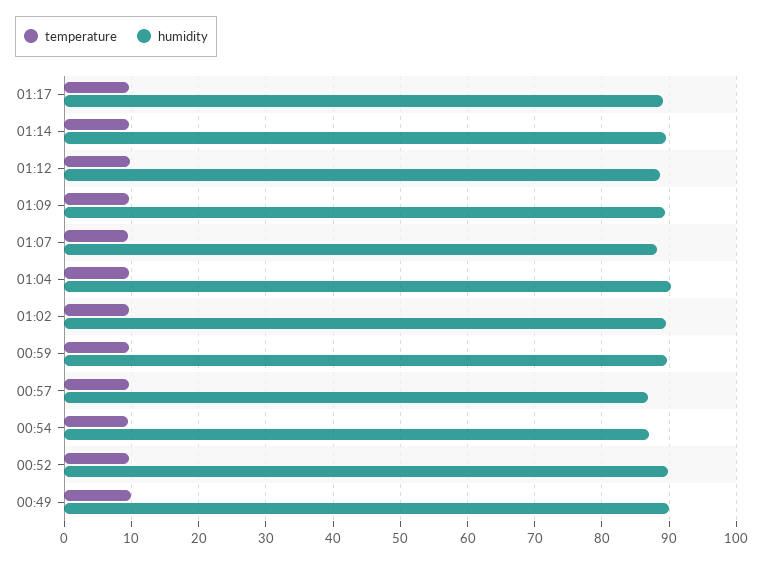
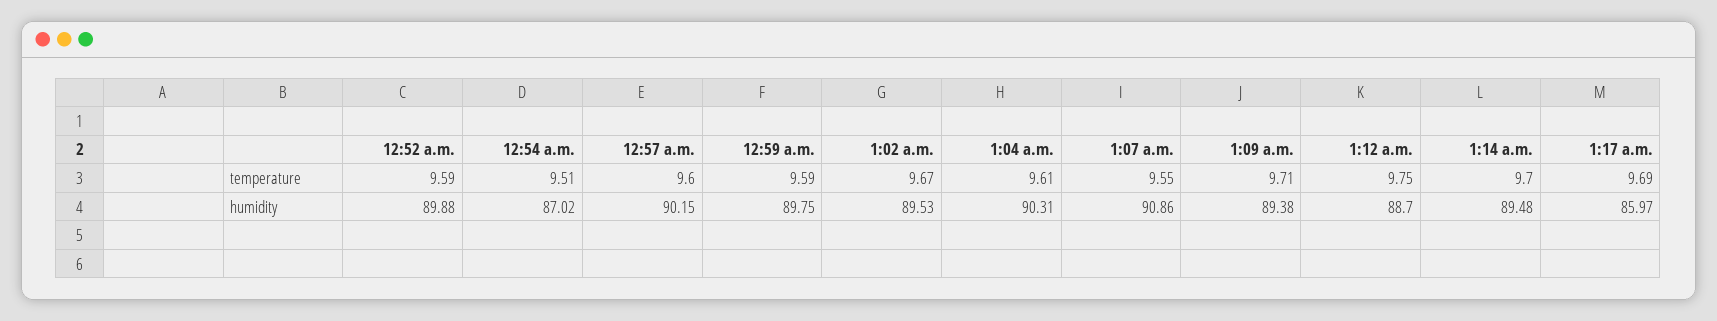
humidity, 01:17: 89 -> 85.97
humidity, 01:07: 88 -> 90.86
humidity, 00:57: 87 -> 90.15
temperature, 00:49: 10 -> none
humidity, 00:49: 90 -> none

